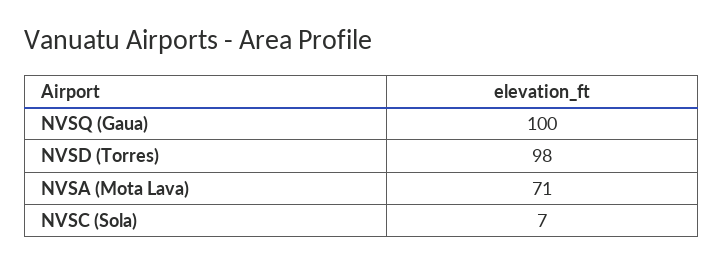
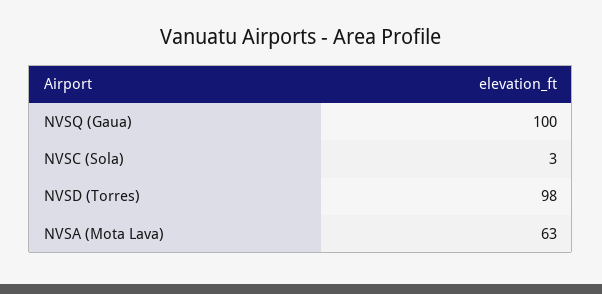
NVSA (Mota Lava): 71 -> 63
NVSC (Sola): 7 -> 3

